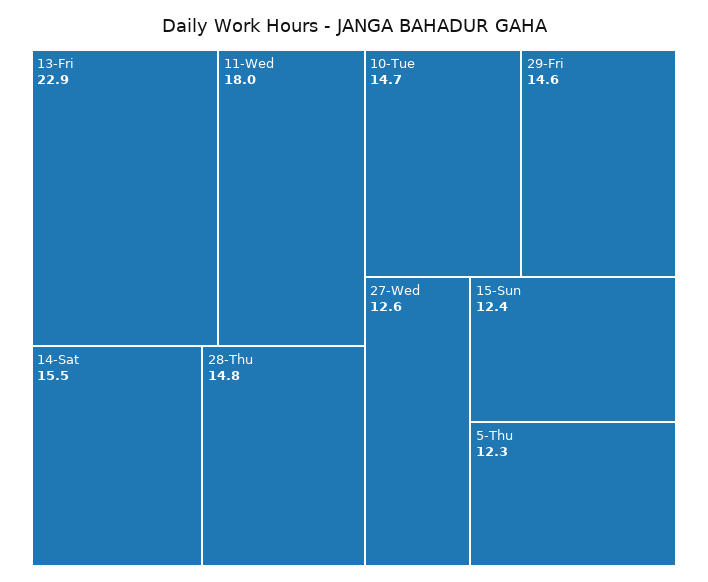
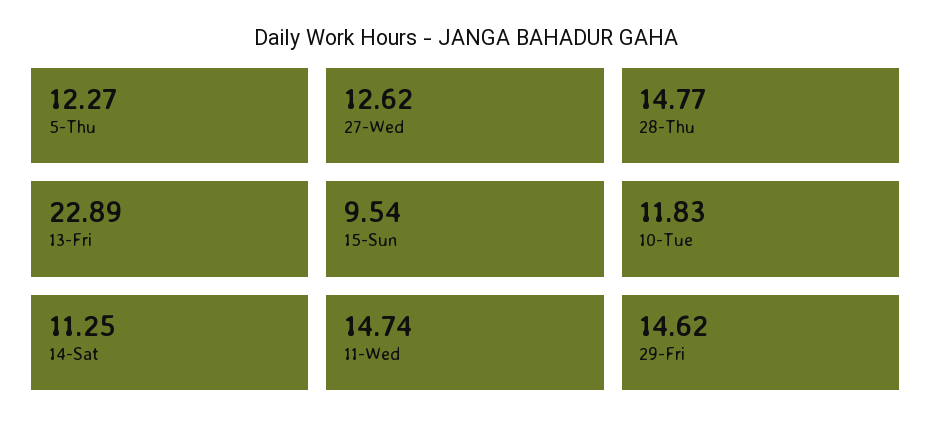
11-Wed: 18 -> 14.74
14-Sat: 15.5 -> 11.25
10-Tue: 14.7 -> 11.83
15-Sun: 12.4 -> 9.54

